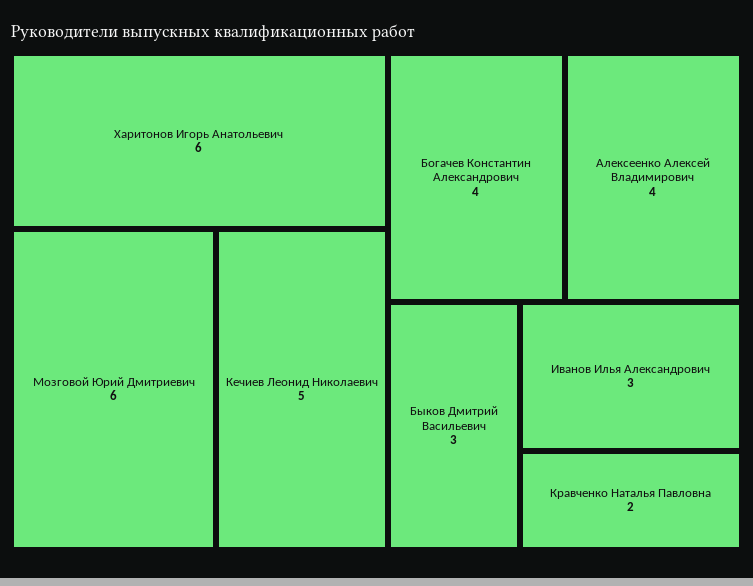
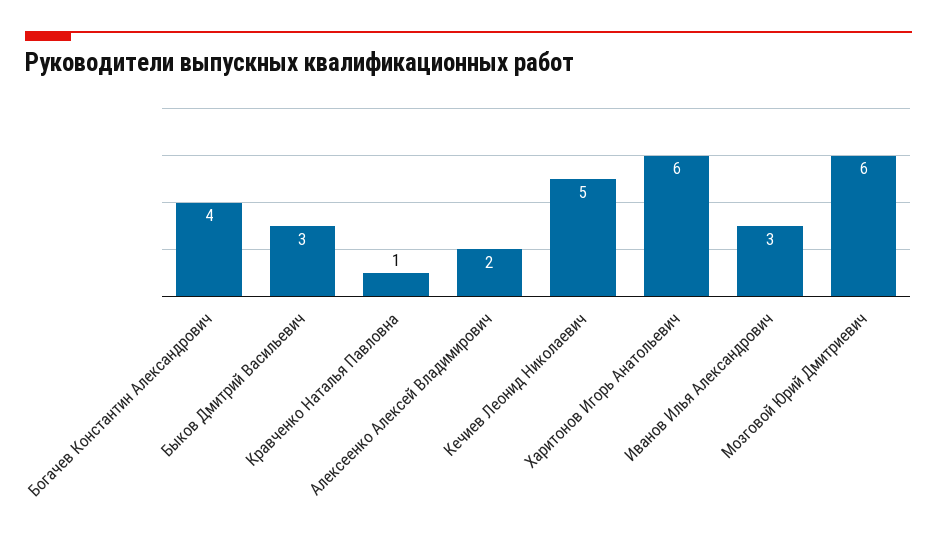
Алексеенко Алексей Владимирович: 4 -> 2
Кравченко Наталья Павловна: 2 -> 1

